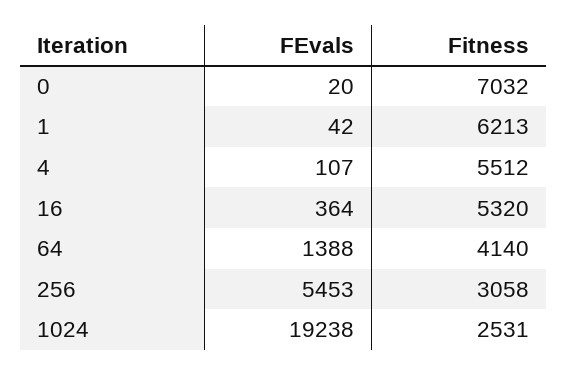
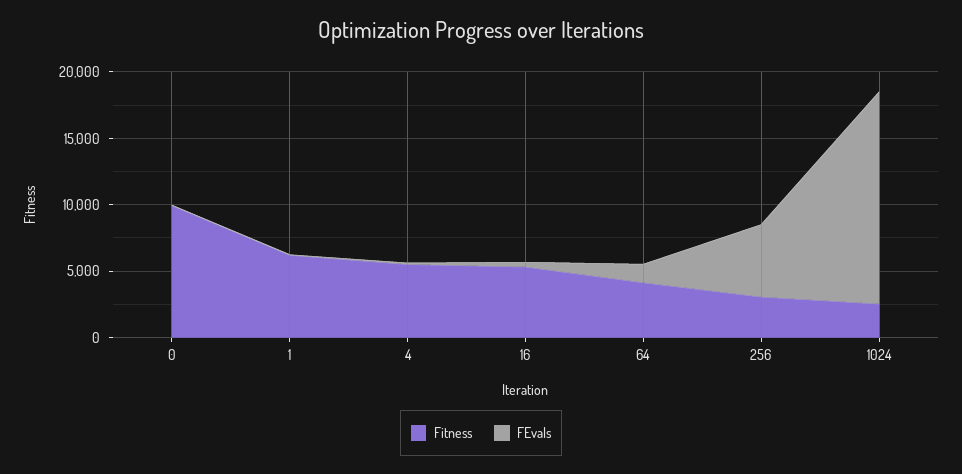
Fitness, 0: 7032 -> 10000
FEvals, 1024: 19238 -> 16000

